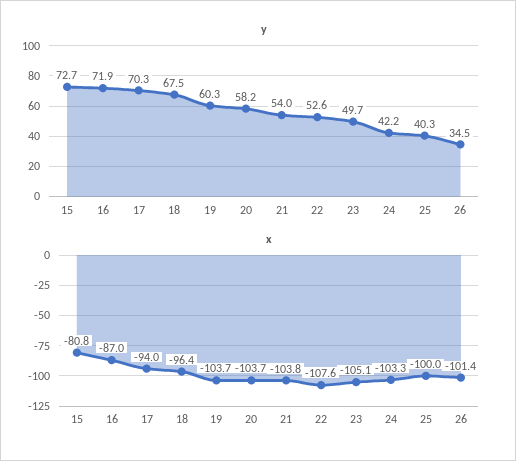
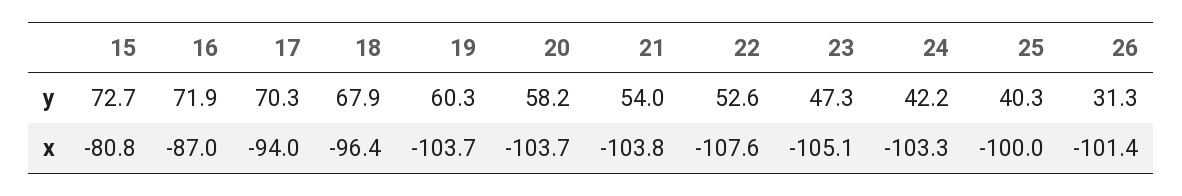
y, 18: 67.5 -> 67.9
y, 23: 49.7 -> 47.3
y, 26: 34.5 -> 31.3

